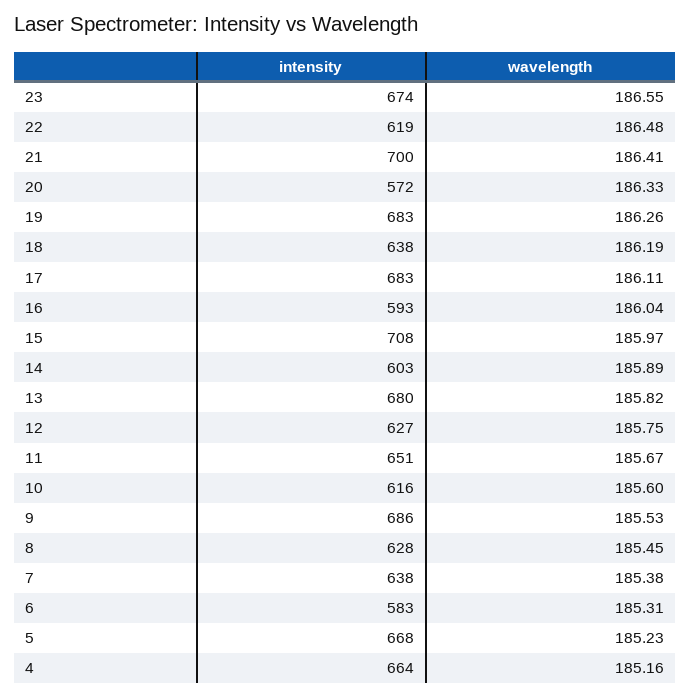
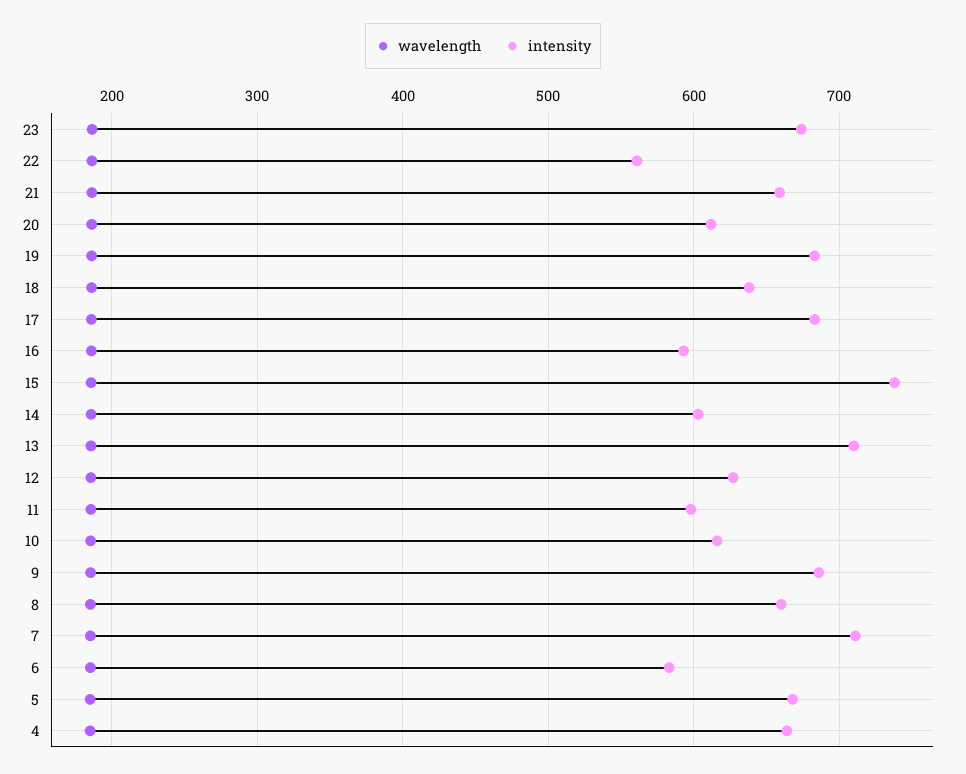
intensity, 22: 619 -> 560
intensity, 21: 700 -> 660
intensity, 20: 572 -> 610
intensity, 15: 708 -> 740
intensity, 13: 680 -> 710
intensity, 11: 651 -> 600
intensity, 8: 628 -> 660
intensity, 7: 638 -> 710

